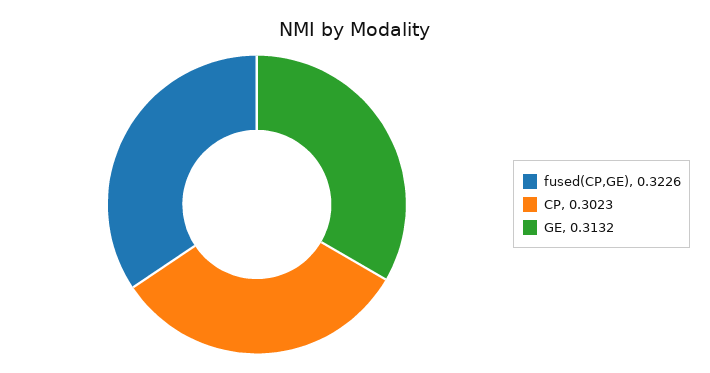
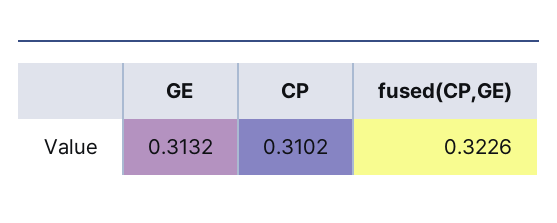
CP: 0.3023 -> 0.3102

